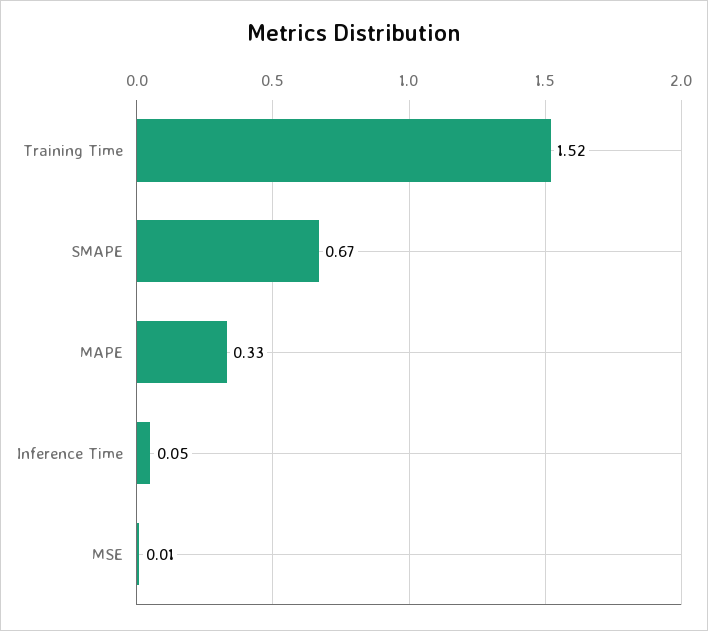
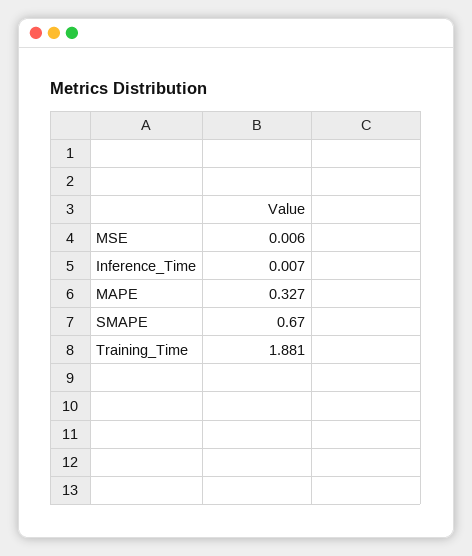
Training Time: 1.52 -> 1.881
Inference Time: 0.05 -> 0.007

